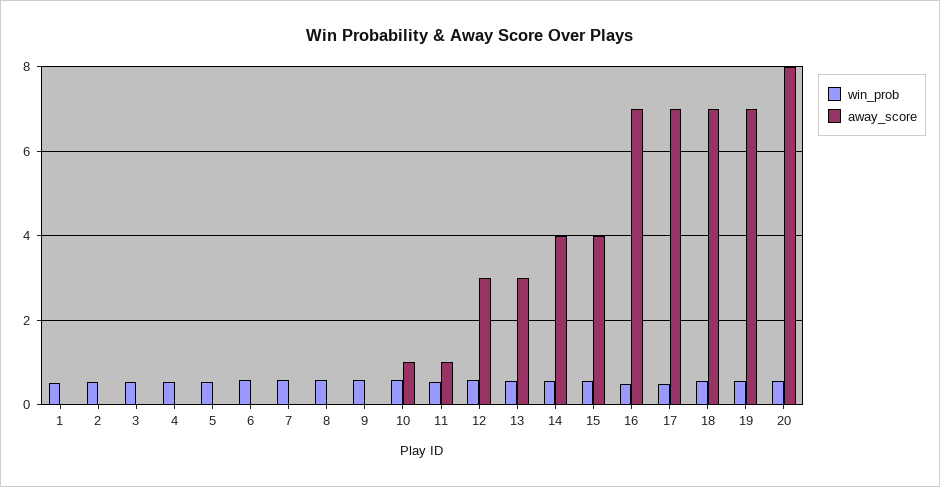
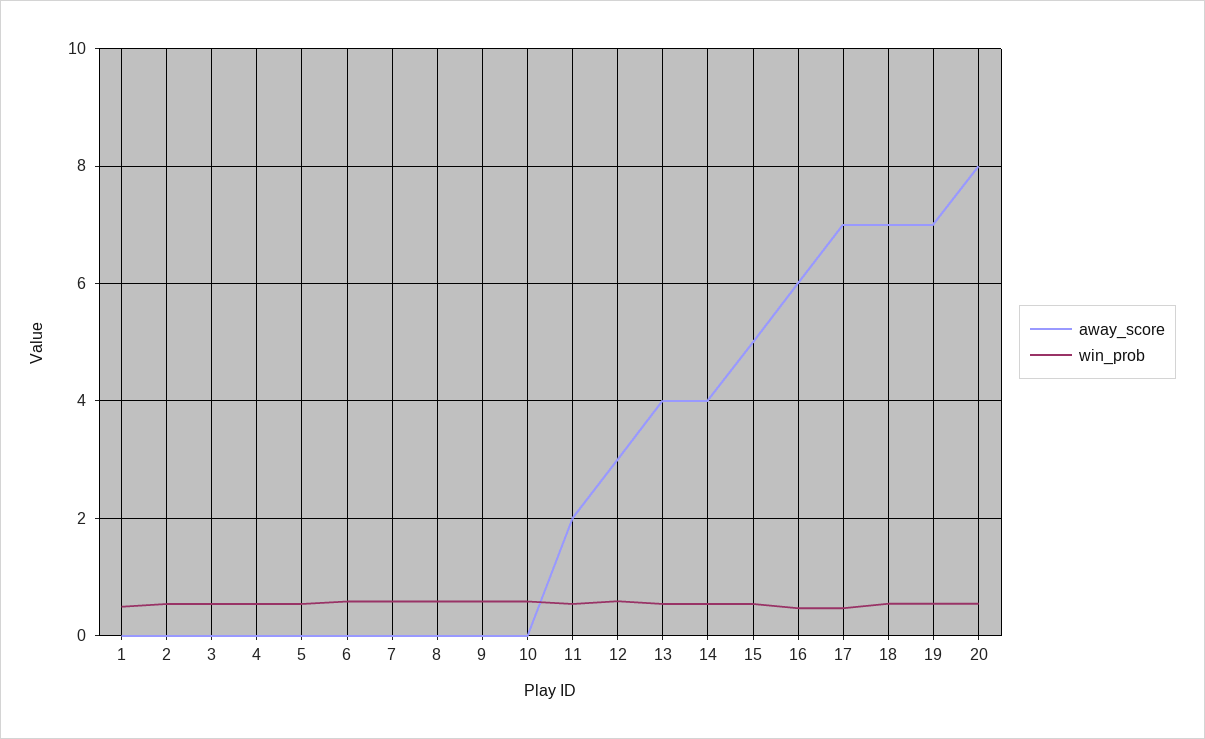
away_score, 10: 1 -> 0
away_score, 11: 1 -> 2
away_score, 13: 3 -> 4
away_score, 15: 4 -> 5
away_score, 16: 7 -> 6

